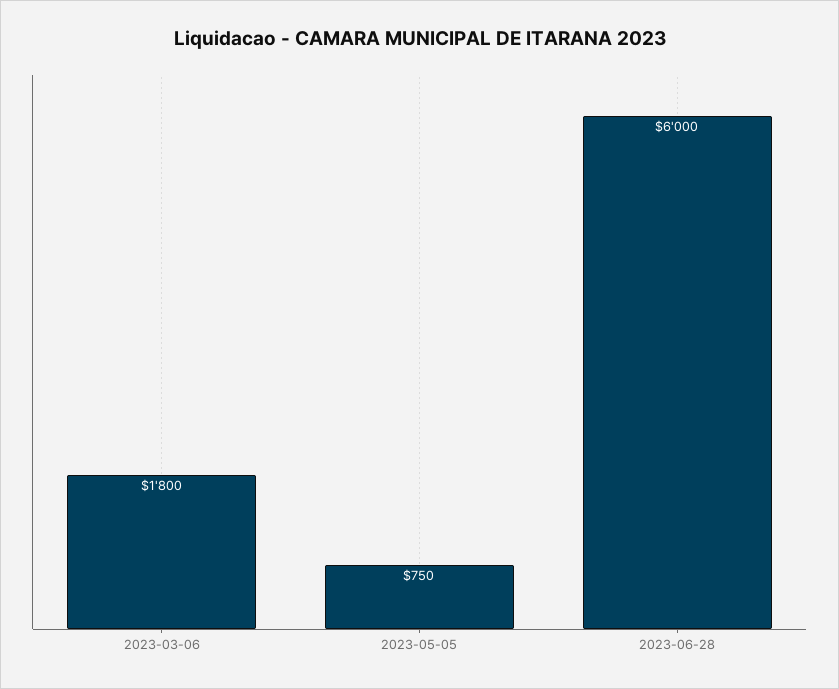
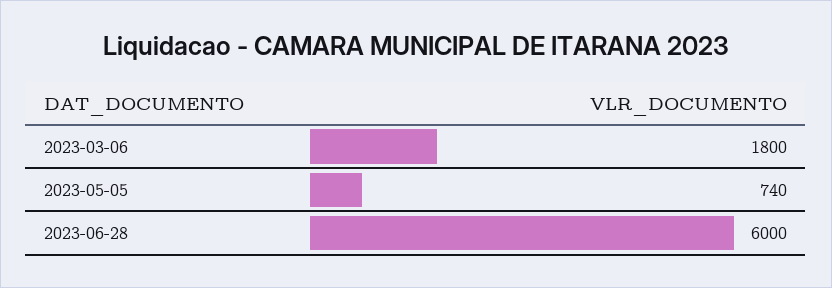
2023-05-05: 750 -> 740

